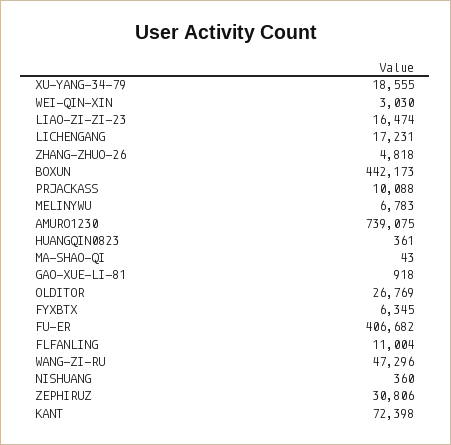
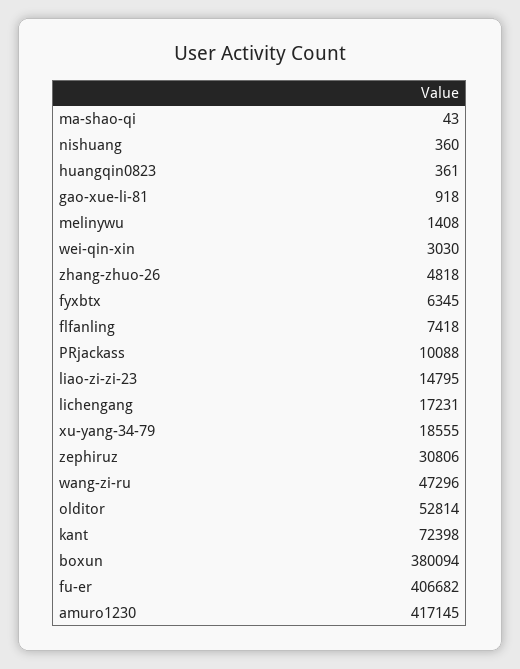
LIAO-ZI-ZI-23: 16474 -> 14795
BOXUN: 442173 -> 380094
MELINYWU: 6783 -> 1408
AMURO1230: 739075 -> 417145
OLDITOR: 26769 -> 52814
FLFANLING: 11004 -> 7418

